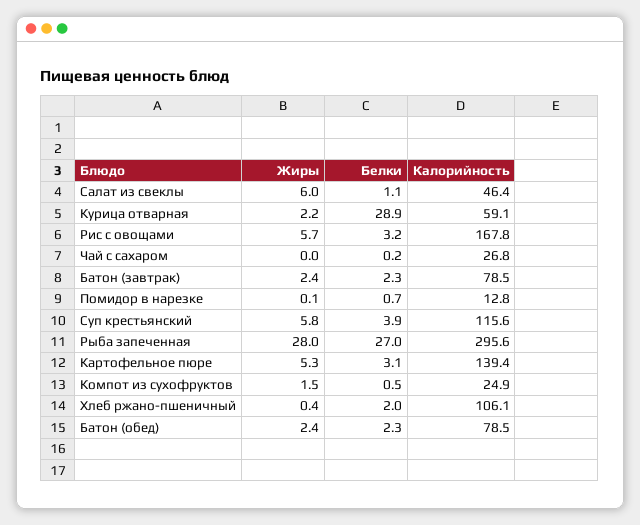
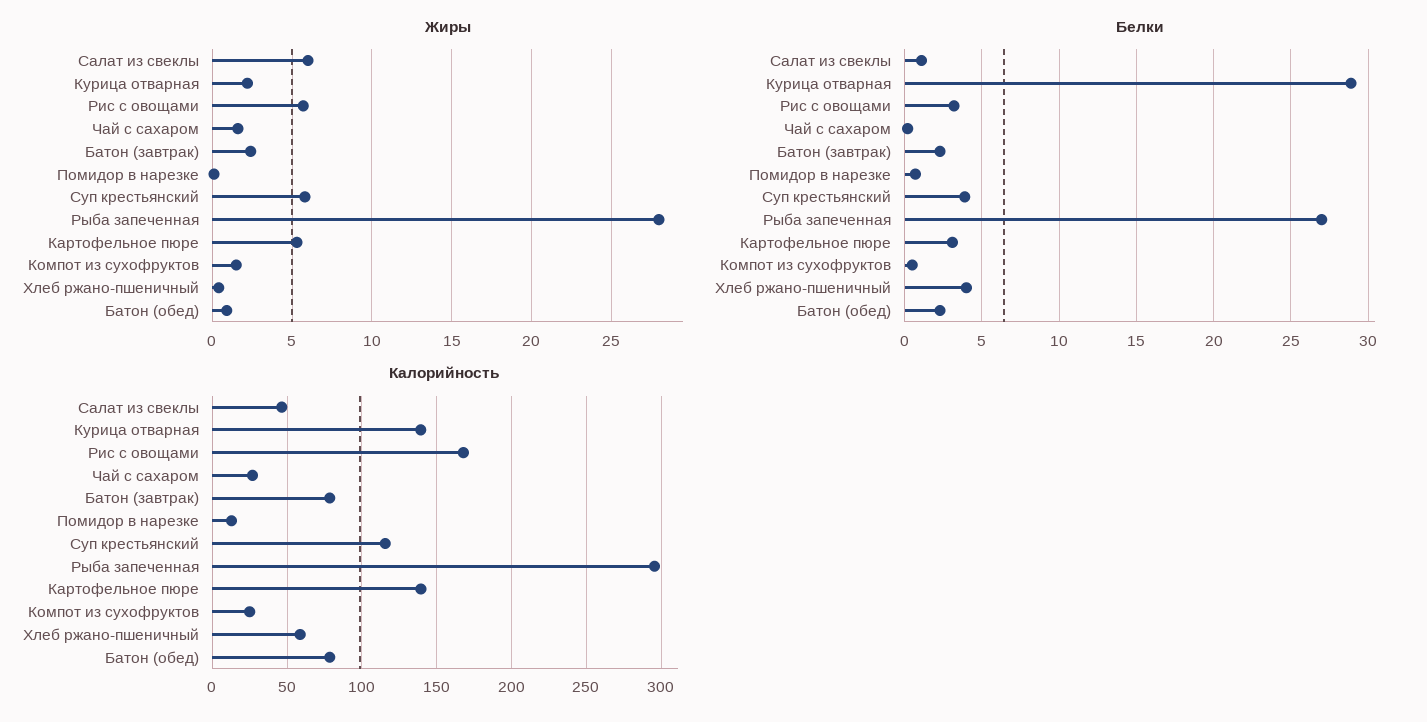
Калорийность, Курица отварная: 59.1 -> 140
Жиры, Чай с сахаром: 0 -> 1.5
Белки, Хлеб ржано-пшеничный: 2 -> 4
Калорийность, Хлеб ржано-пшеничный: 106.1 -> 60
Жиры, Батон (обед): 2.4 -> 1

